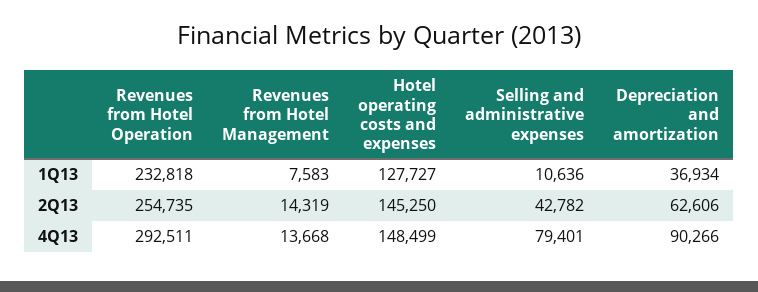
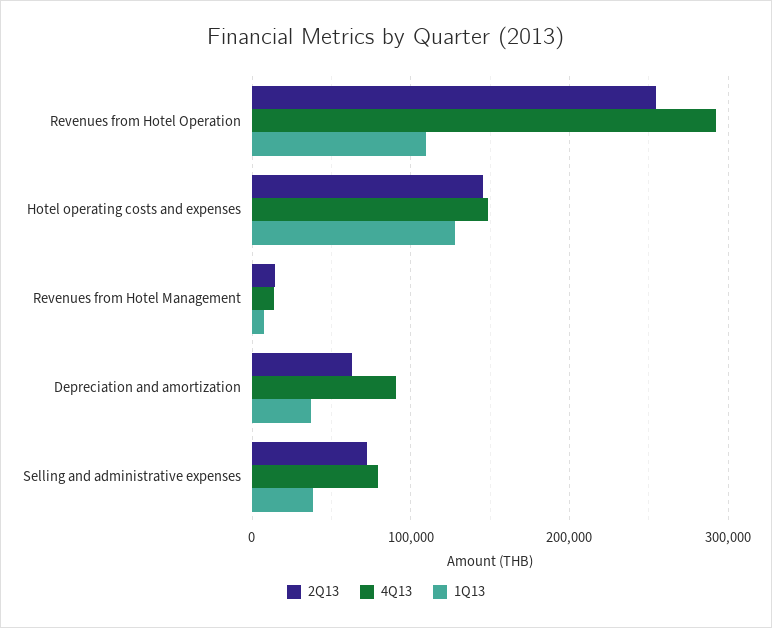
1Q13, Revenues from Hotel Operation: 232818 -> 110000
1Q13, Selling and administrative expenses: 10636 -> 40000
2Q13, Selling and administrative expenses: 42782 -> 70000

